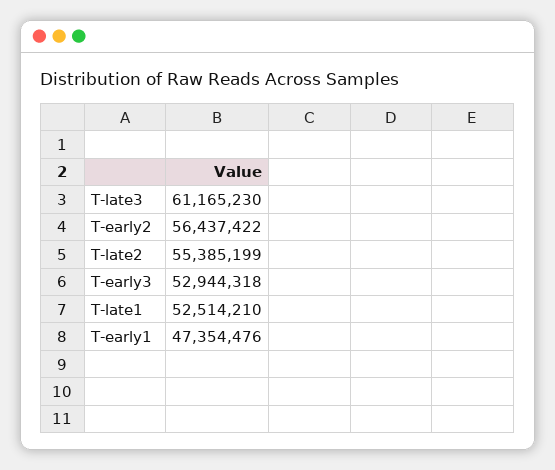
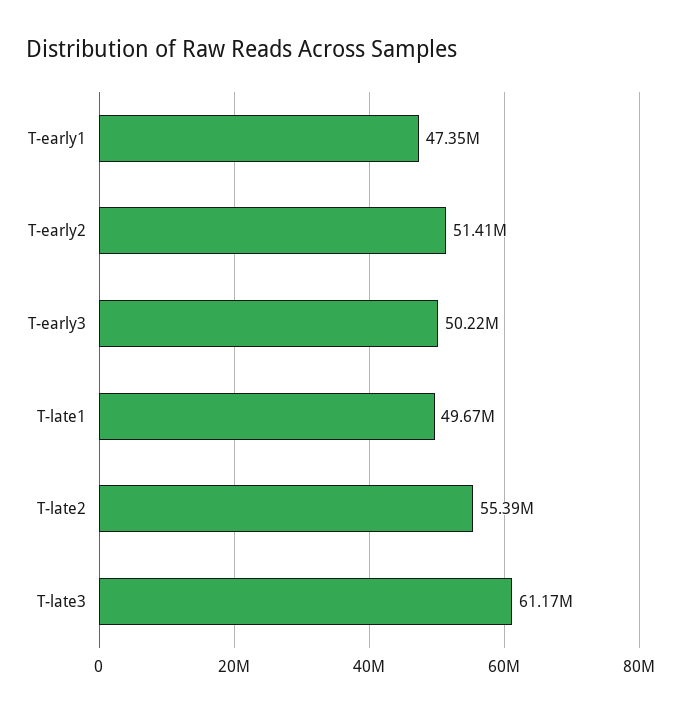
T-early2: 56437422 -> 51410000
T-early3: 52944318 -> 50220000
T-late1: 52514210 -> 49670000

